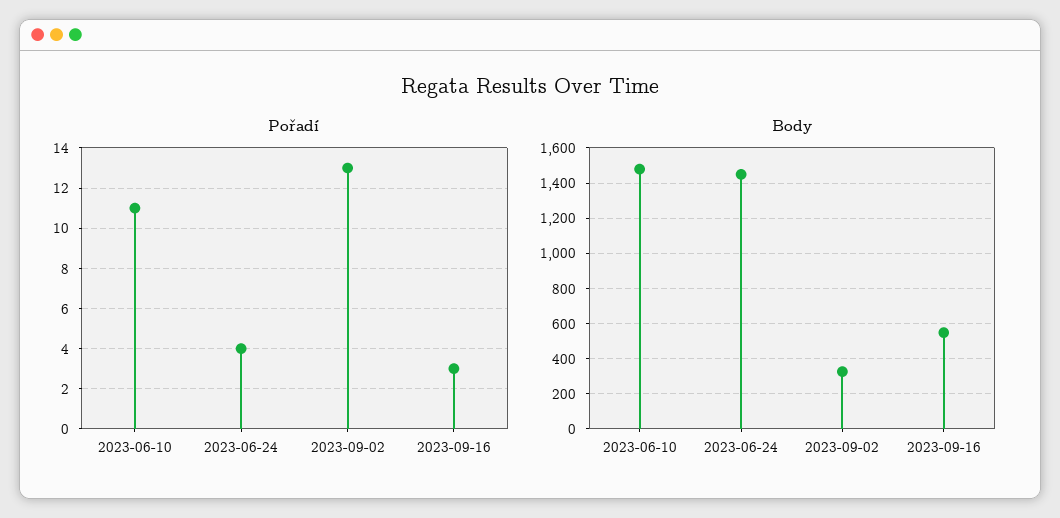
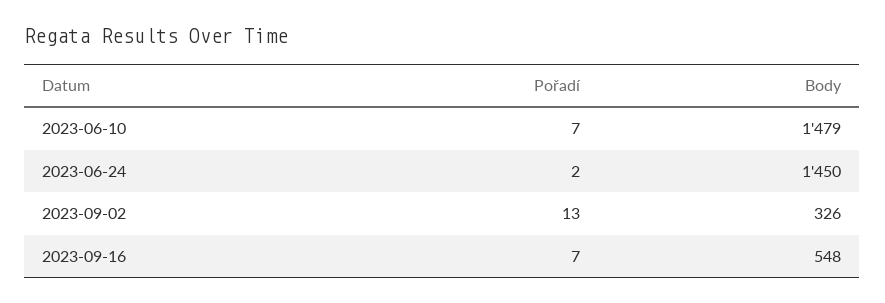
Pořadí, 2023-06-10: 11 -> 7
Pořadí, 2023-06-24: 4 -> 2
Pořadí, 2023-09-16: 3 -> 7

